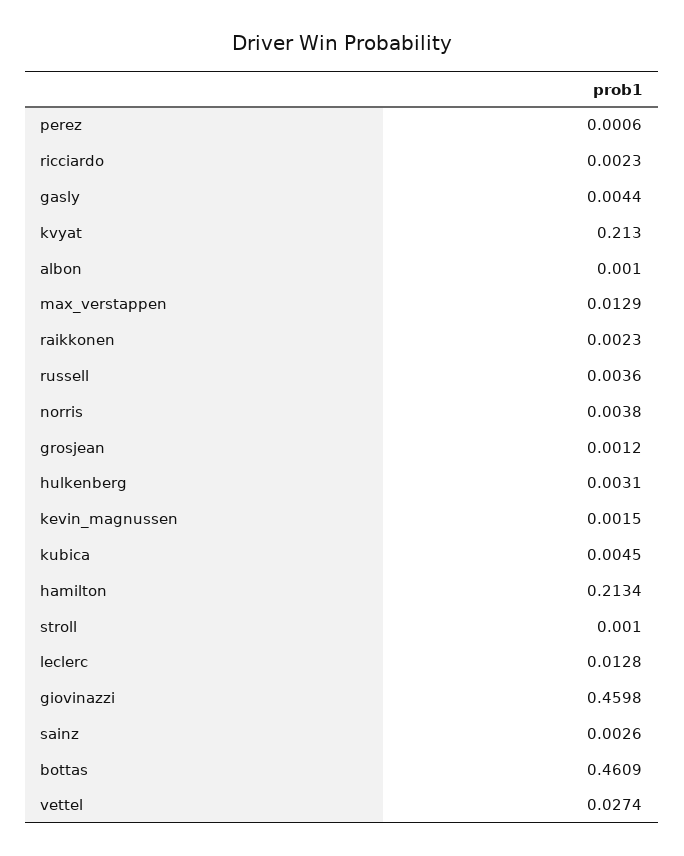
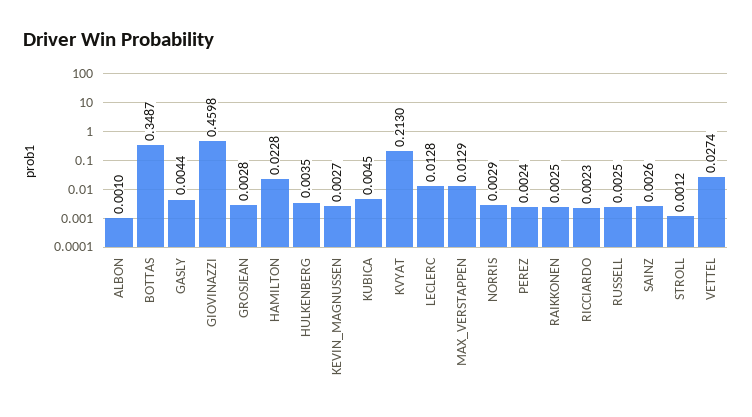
perez: 0.0006 -> 0.0024
raikkonen: 0.0023 -> 0.0025
russell: 0.0036 -> 0.0025
norris: 0.0038 -> 0.0029
grosjean: 0.0012 -> 0.0028
hulkenberg: 0.0031 -> 0.0035
kevin_magnussen: 0.0015 -> 0.0027
hamilton: 0.2134 -> 0.0228
stroll: 0.001 -> 0.0012
bottas: 0.4609 -> 0.3487

